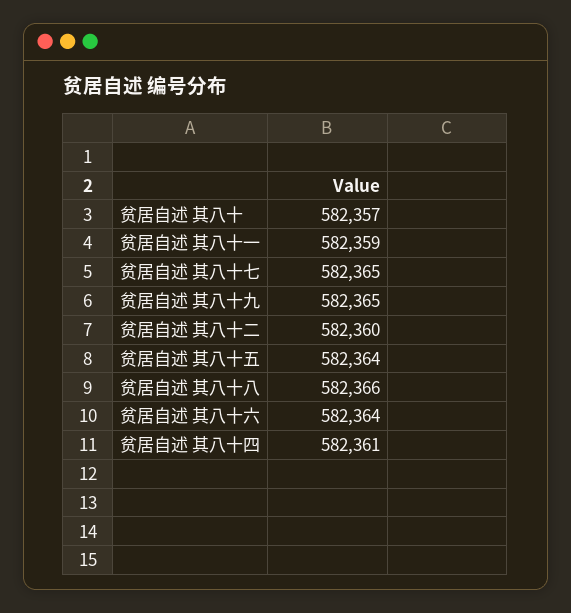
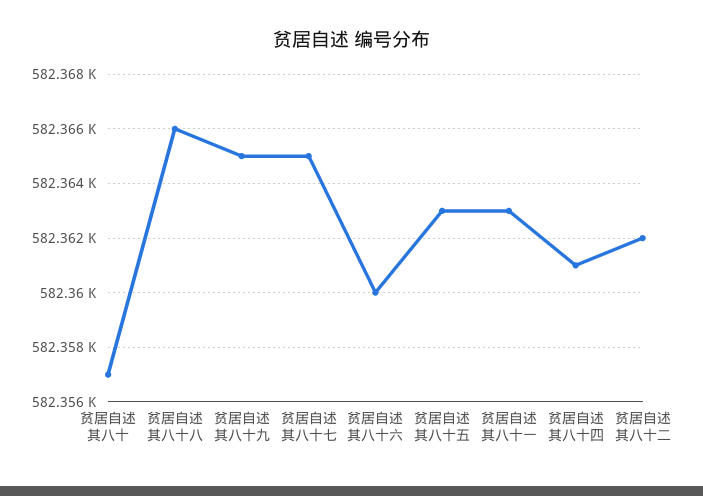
贫居自述 其八十一: 582359 -> 582363
贫居自述 其八十二: 582360 -> 582362
贫居自述 其八十五: 582364 -> 582363
贫居自述 其八十六: 582364 -> 582360

